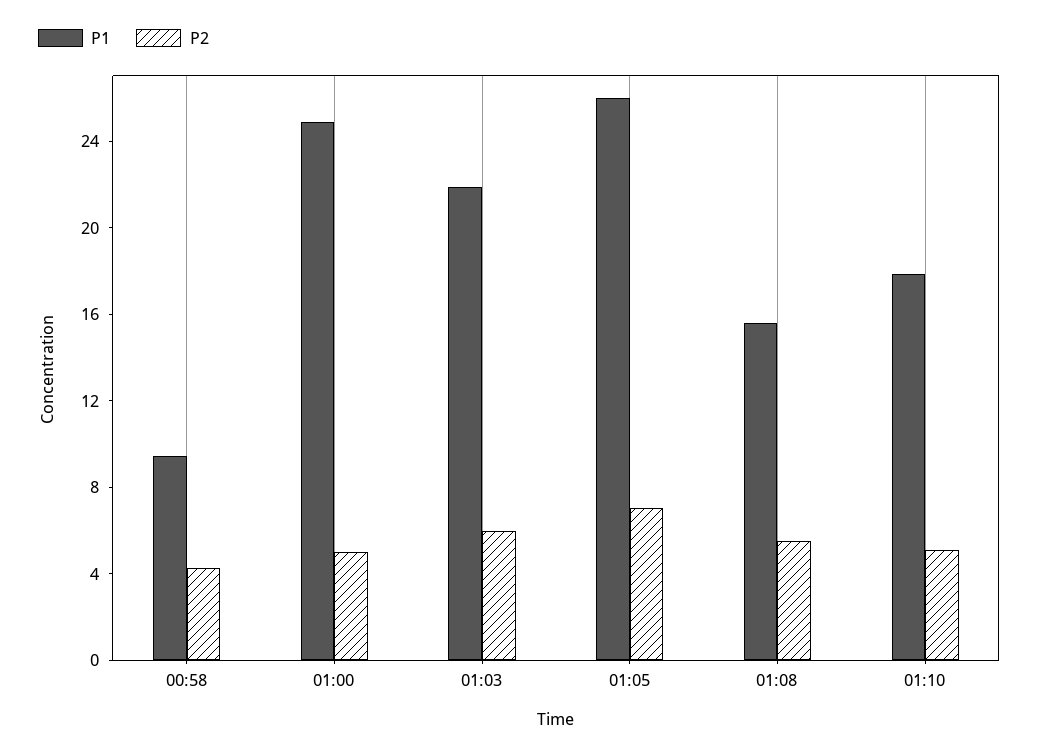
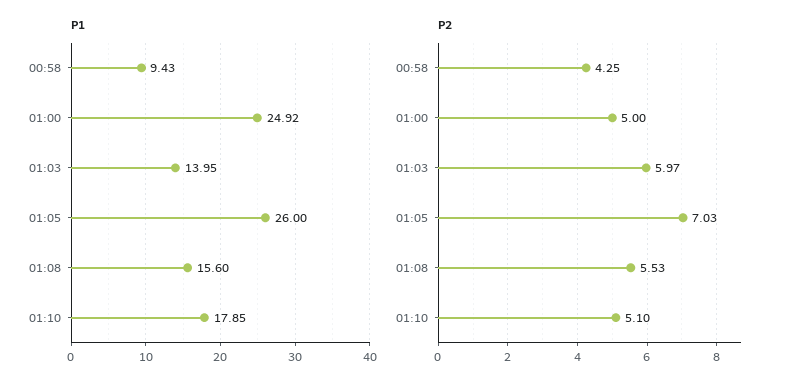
P1, 01:03: 22 -> 13.95

